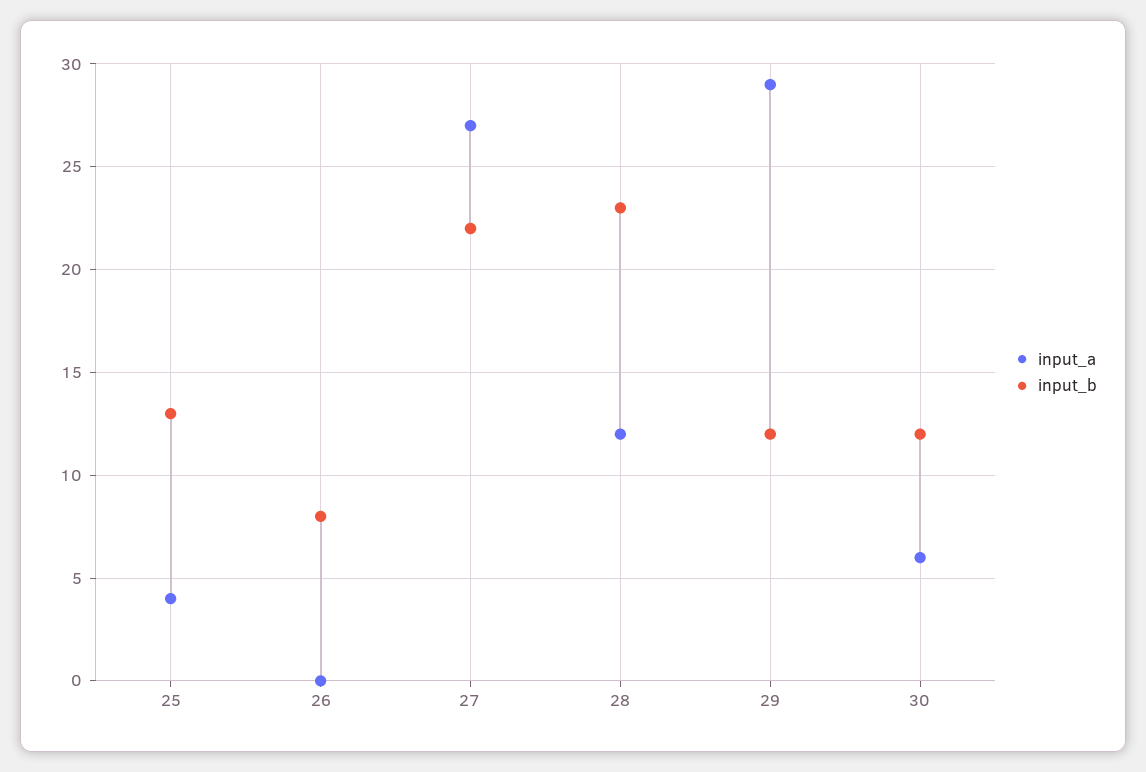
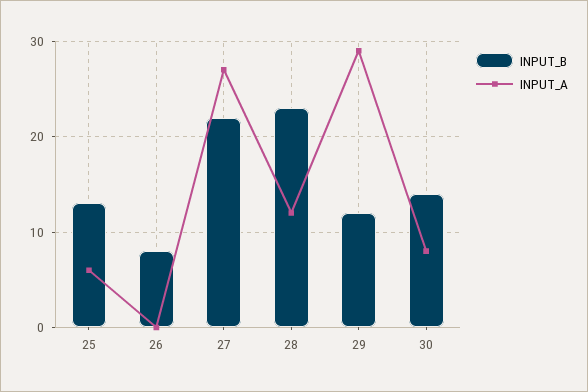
input_a, 25: 4 -> 6
input_a, 30: 6 -> 8
input_b, 30: 12 -> 14

